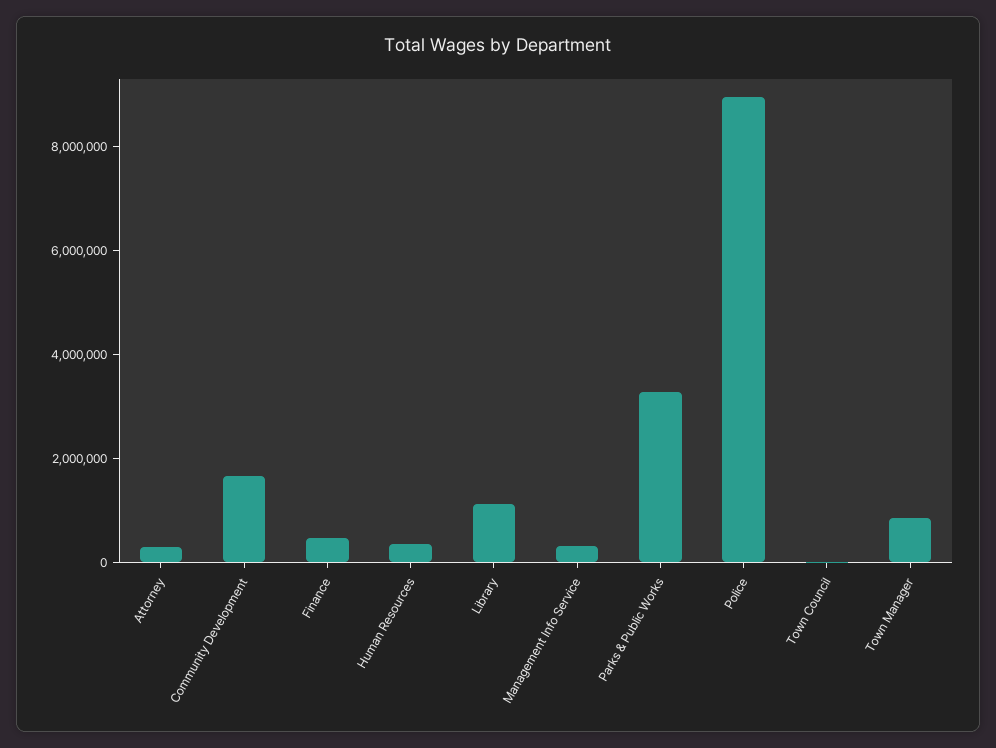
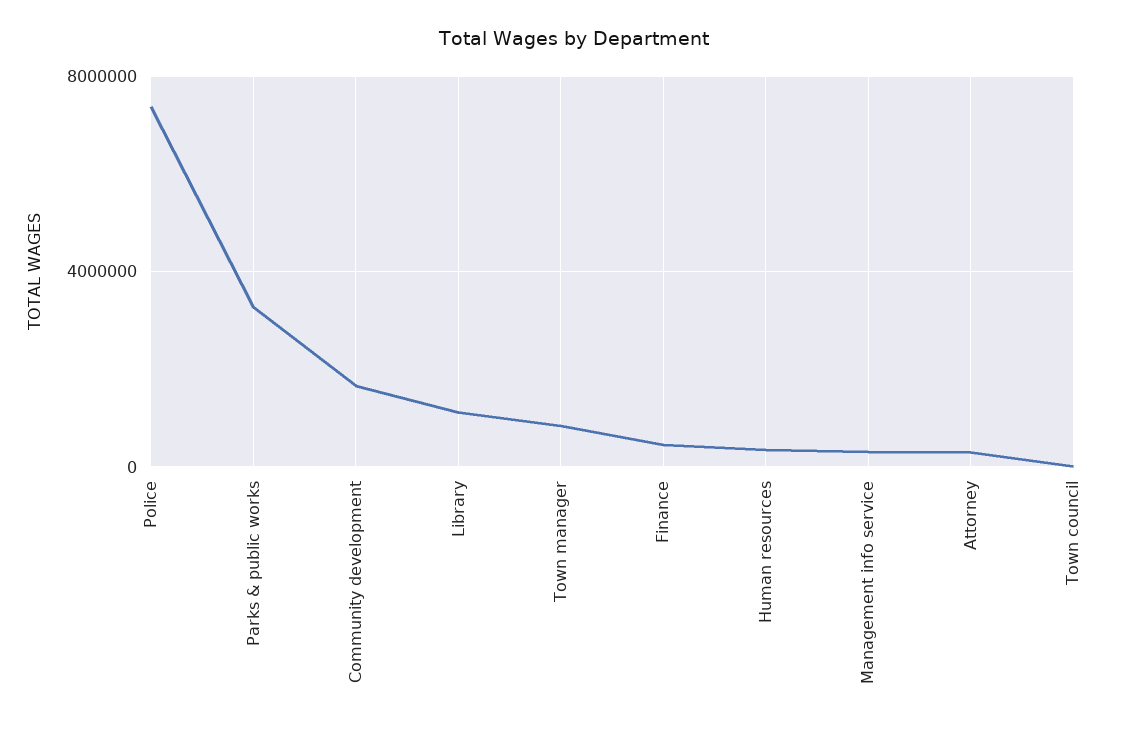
Police: 9000000 -> 7500000

